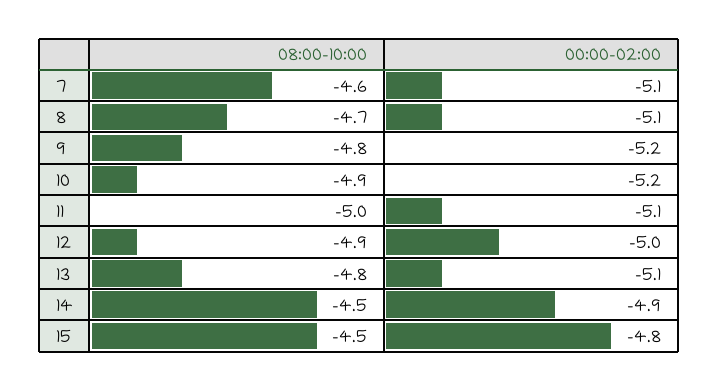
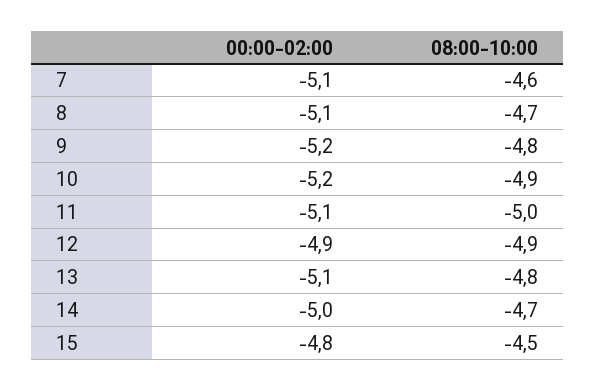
00:00-02:00, 12: -5 -> -4.9
08:00-10:00, 14: -4.5 -> -4.7
00:00-02:00, 14: -4.9 -> -5

